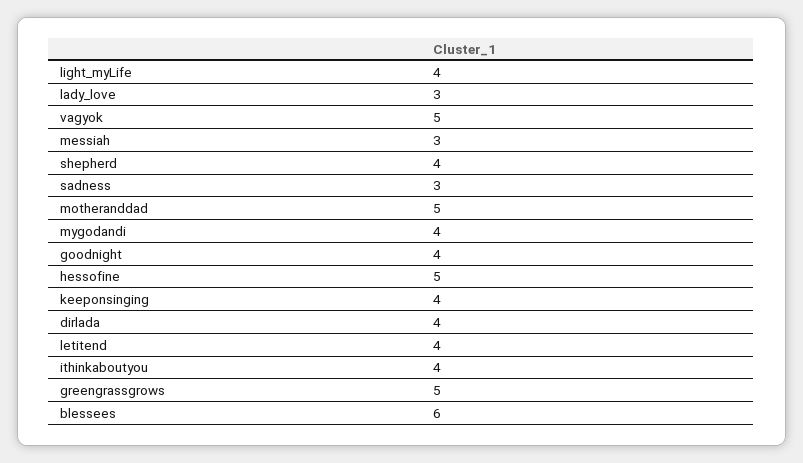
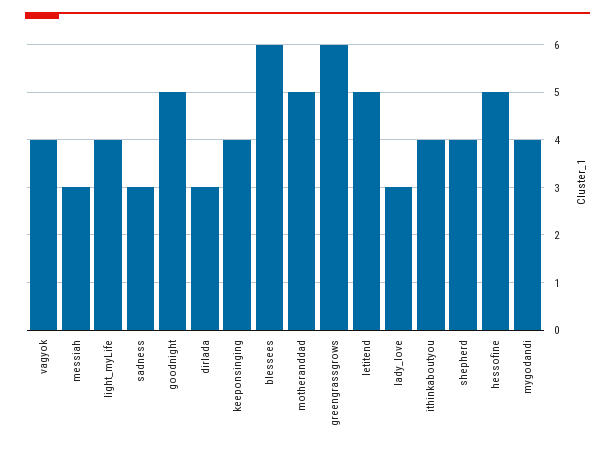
vagyok: 5 -> 4
goodnight: 4 -> 5
dirlada: 4 -> 3
letitend: 4 -> 5
greengrassgrows: 5 -> 6

